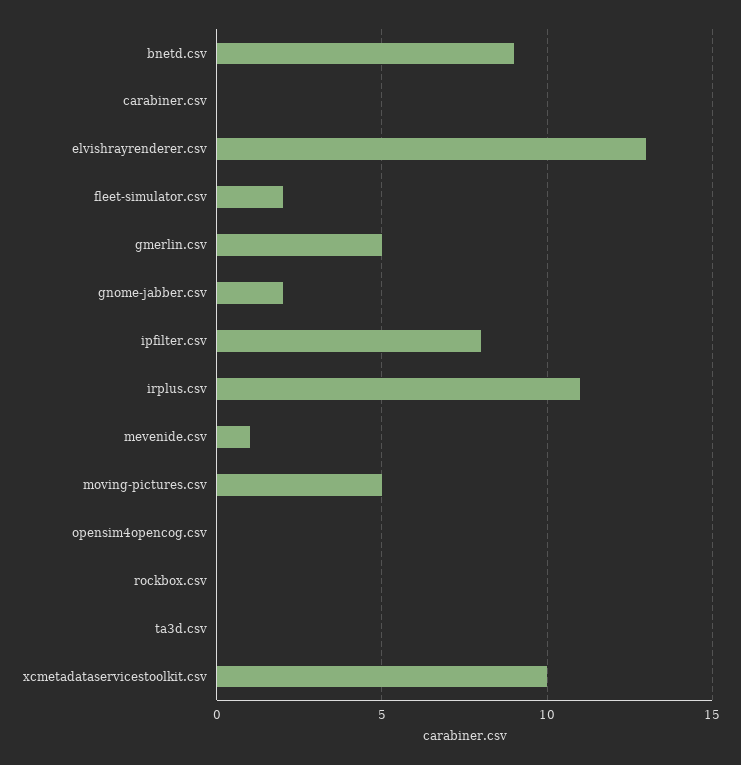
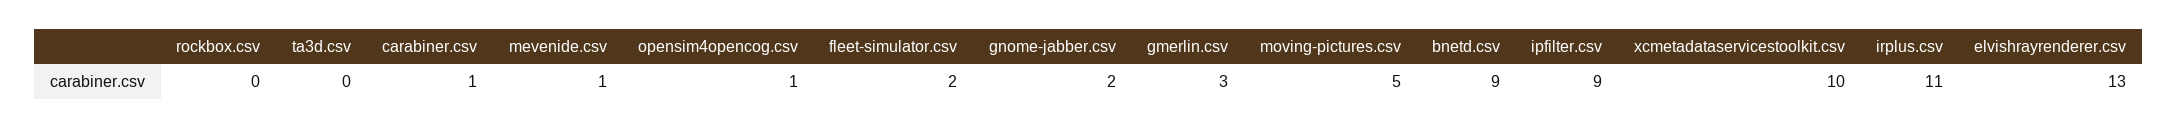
carabiner.csv: 0 -> 1
gmerlin.csv: 5 -> 3
ipfilter.csv: 8 -> 9
opensim4opencog.csv: 0 -> 1

